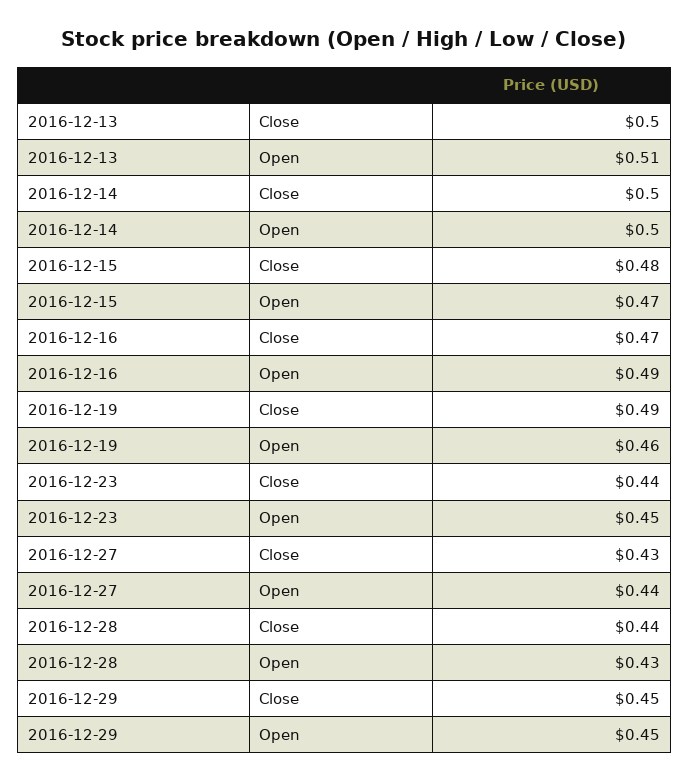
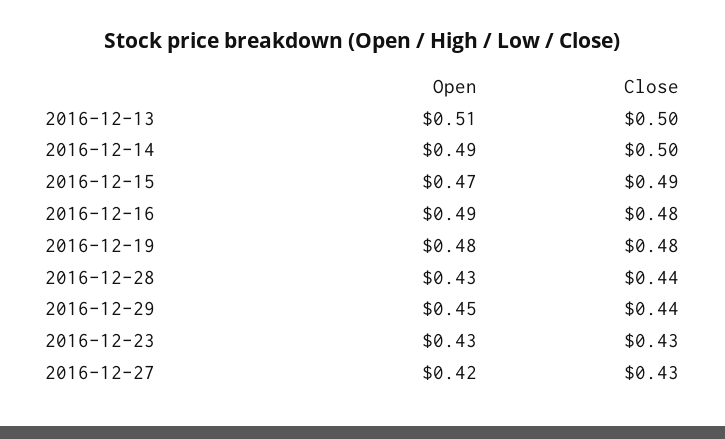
2016-12-14, Open: 0.5 -> 0.49
2016-12-15, Close: 0.48 -> 0.49
2016-12-16, Close: 0.47 -> 0.48
2016-12-19, Close: 0.49 -> 0.48
2016-12-19, Open: 0.46 -> 0.48
2016-12-23, Close: 0.44 -> 0.43
2016-12-23, Open: 0.45 -> 0.43
2016-12-27, Open: 0.44 -> 0.42
2016-12-29, Close: 0.45 -> 0.44

